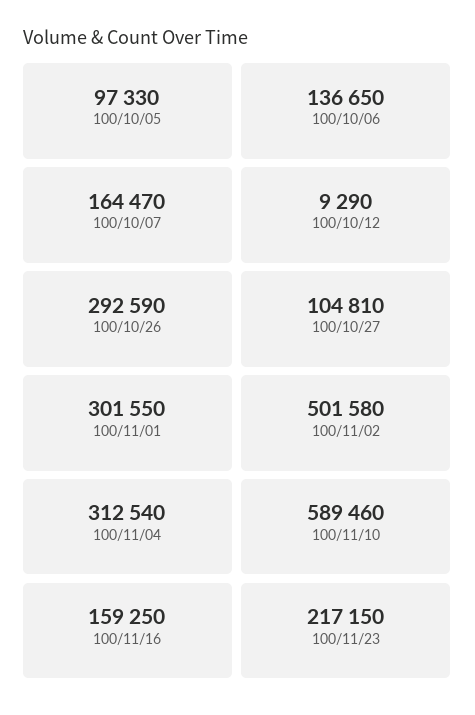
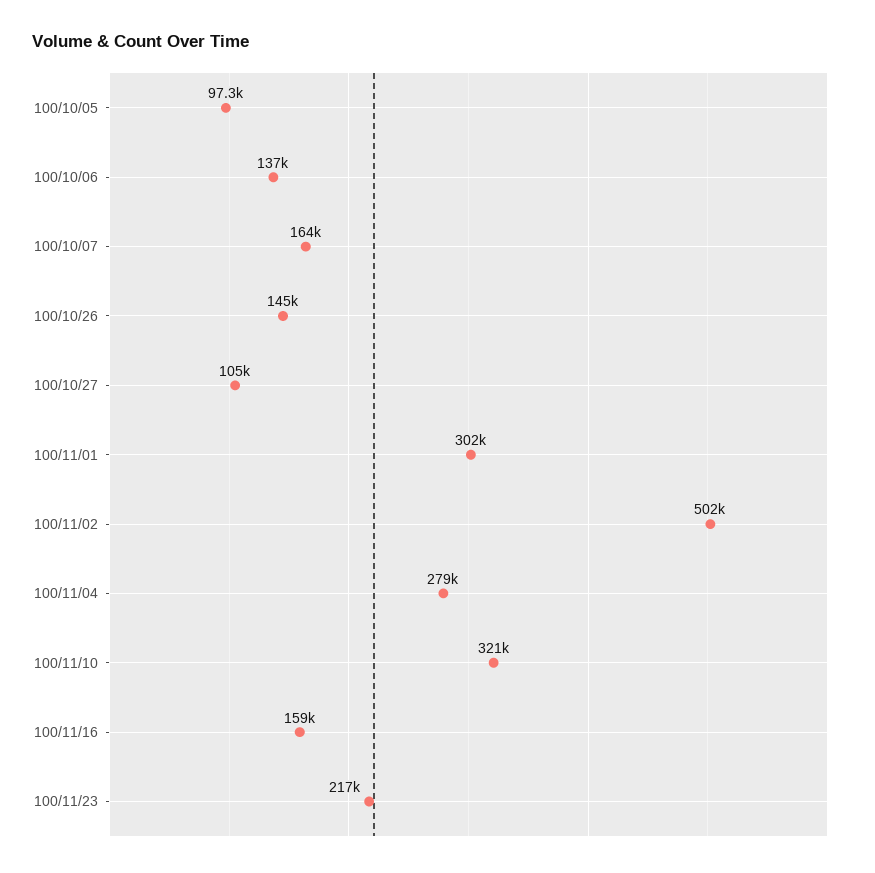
100/10/12: 9290 -> none
100/10/26: 292590 -> 145000
100/11/04: 312540 -> 279000
100/11/10: 589460 -> 321000

